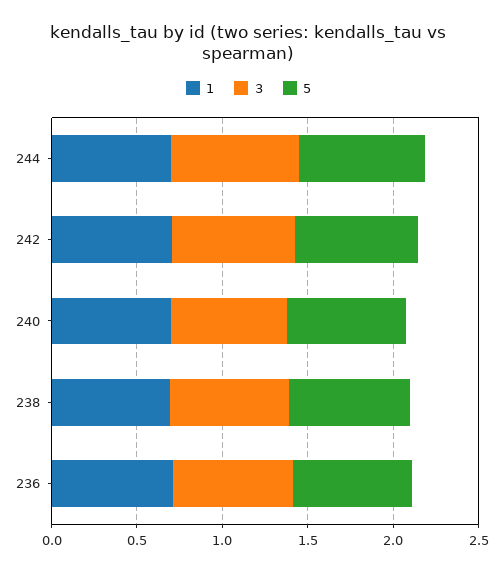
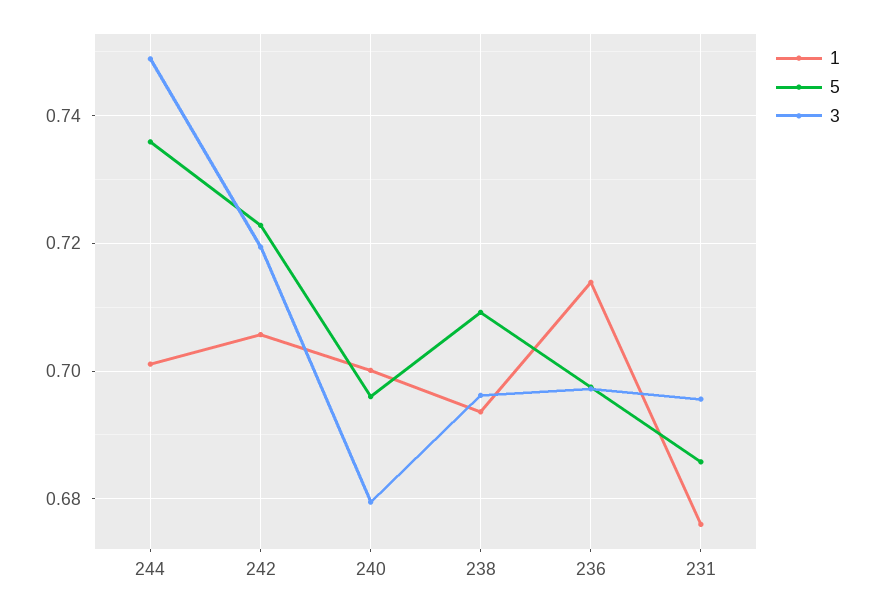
1, 231: none -> 0.676
5, 231: none -> 0.686
3, 231: none -> 0.696

